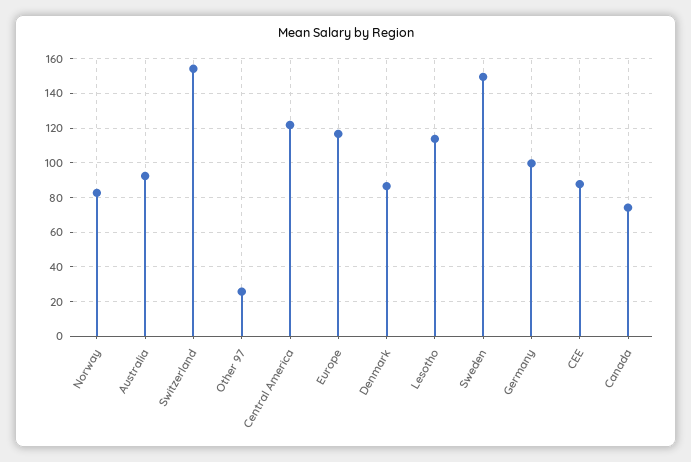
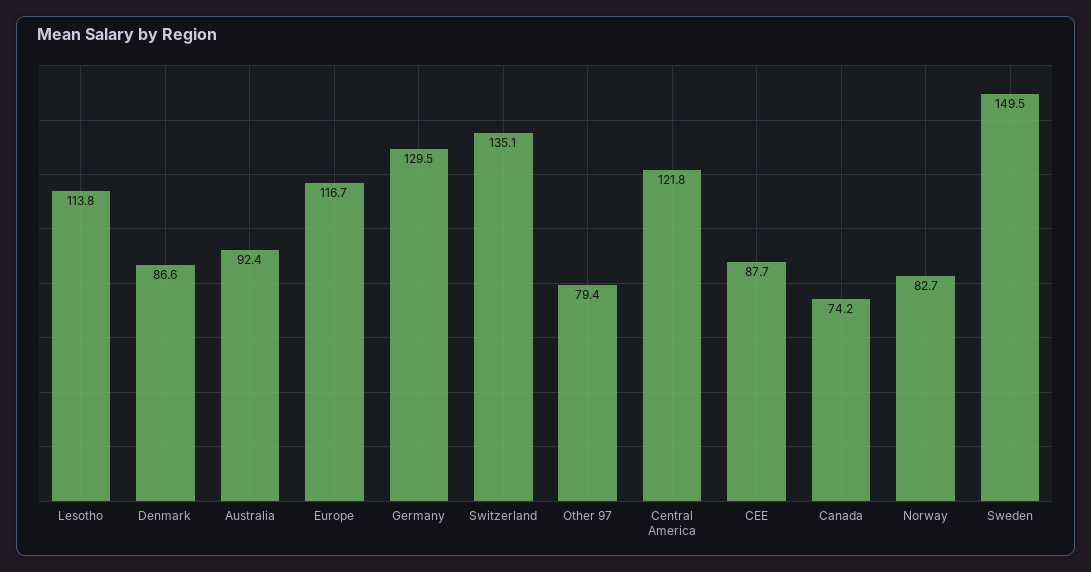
Switzerland: 155 -> 135.1
Other 97: 25 -> 79.4
Germany: 100 -> 129.5

